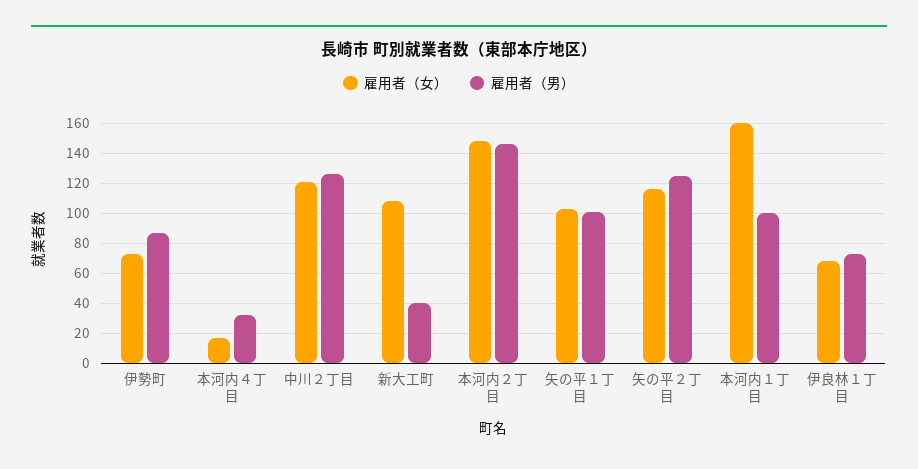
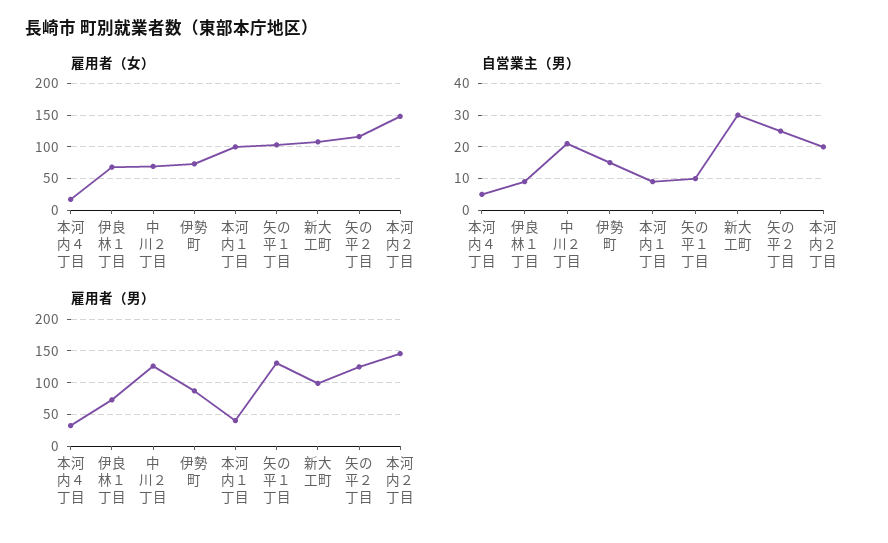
雇用者（女）, 中川２丁目: 120 -> 70
雇用者（男）, 新大工町: 40 -> 100
雇用者（男）, 矢の平１丁目: 100 -> 130
雇用者（女）, 本河内１丁目: 160 -> 100
雇用者（男）, 本河内１丁目: 100 -> 40
自営業主（男）, 本河内４丁目: none -> 5
自営業主（男）, 伊良林１丁目: none -> 10
自営業主（男）, 中川２丁目: none -> 20
自営業主（男）, 伊勢町: none -> 15
自営業主（男）, 本河内１丁目: none -> 10
自営業主（男）, 矢の平１丁目: none -> 10
自営業主（男）, 新大工町: none -> 30
自営業主（男）, 矢の平２丁目: none -> 25
自営業主（男）, 本河内２丁目: none -> 20

